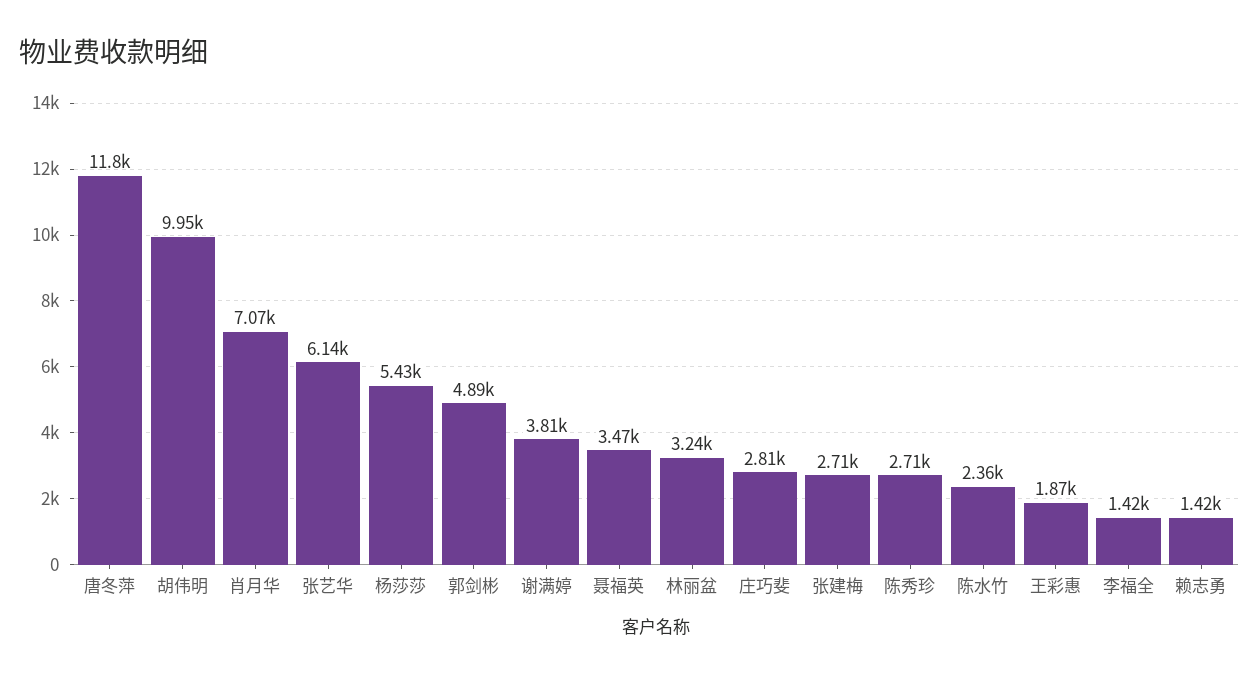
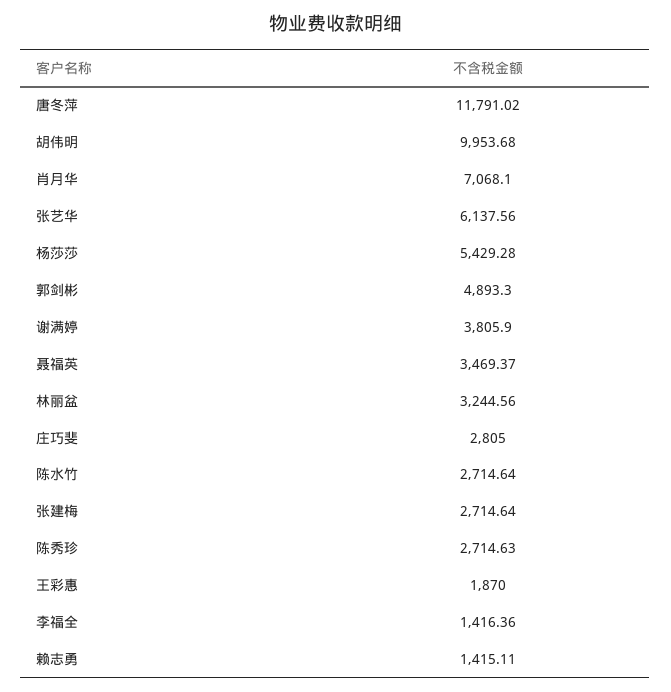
陈水竹: 2360 -> 2714.64

